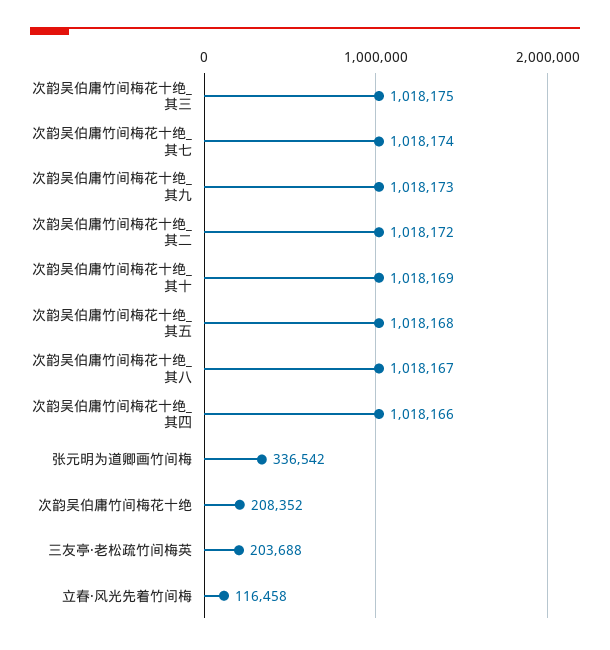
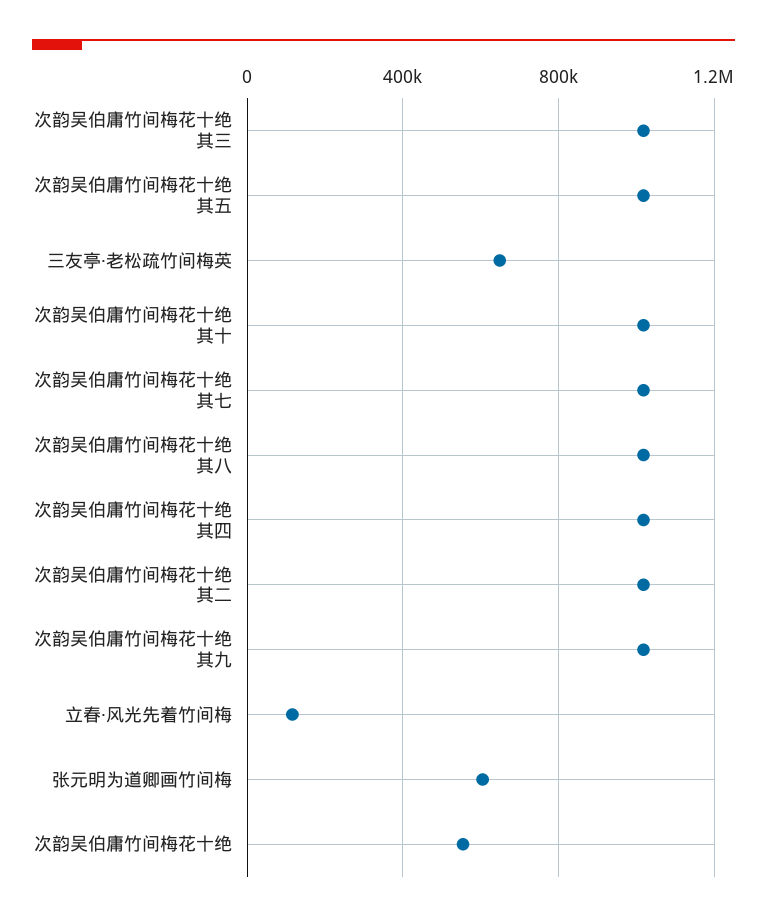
张元明为道卿画竹间梅: 336542 -> 600000
次韵吴伯庸竹间梅花十绝: 208352 -> 550000
三友亭·老松疏竹间梅英: 203688 -> 650000

